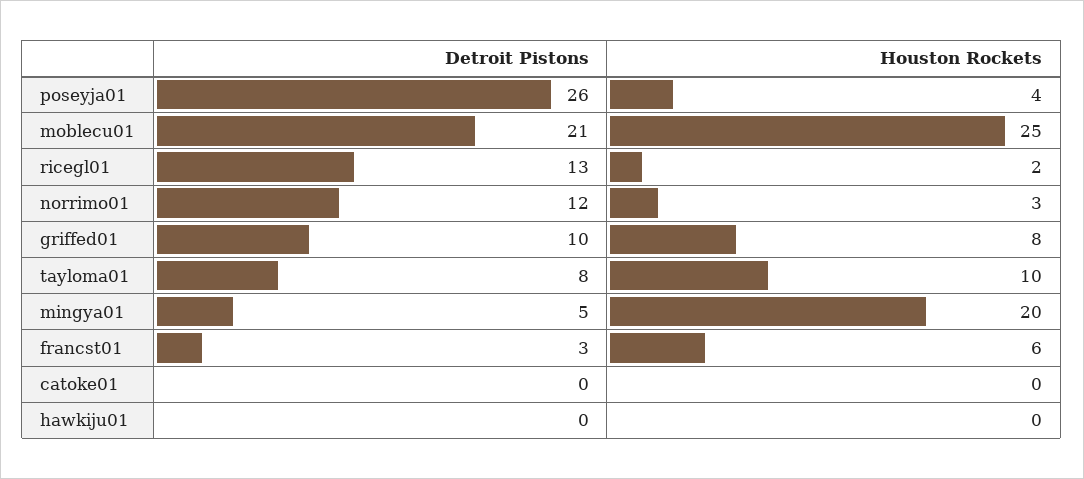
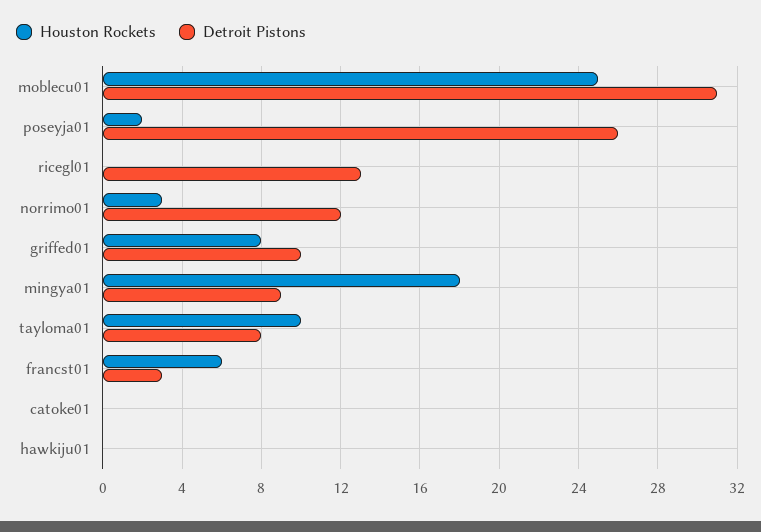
Houston Rockets, poseyja01: 4 -> 2
Detroit Pistons, moblecu01: 21 -> 31
Houston Rockets, ricegl01: 2 -> 0
Detroit Pistons, mingya01: 5 -> 9
Houston Rockets, mingya01: 20 -> 18

